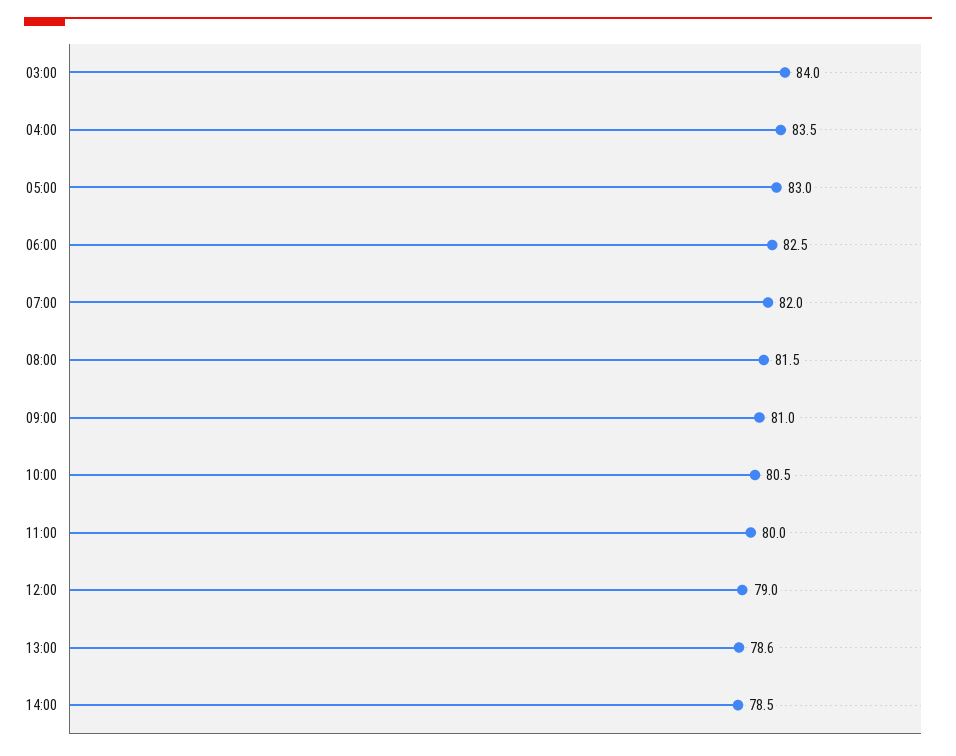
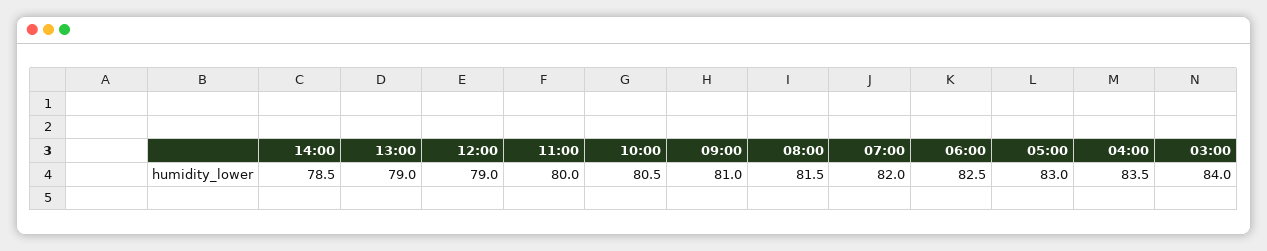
13:00: 78.6 -> 79

